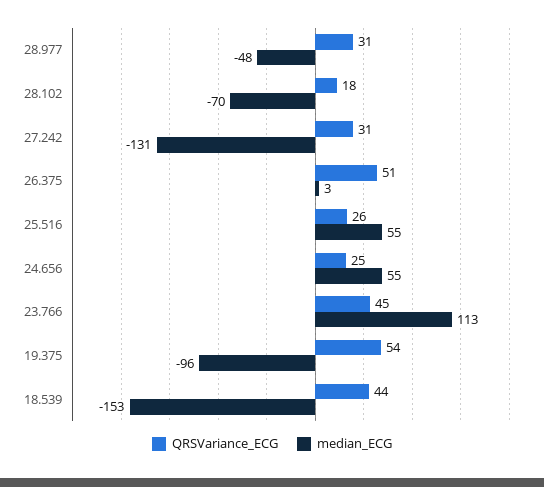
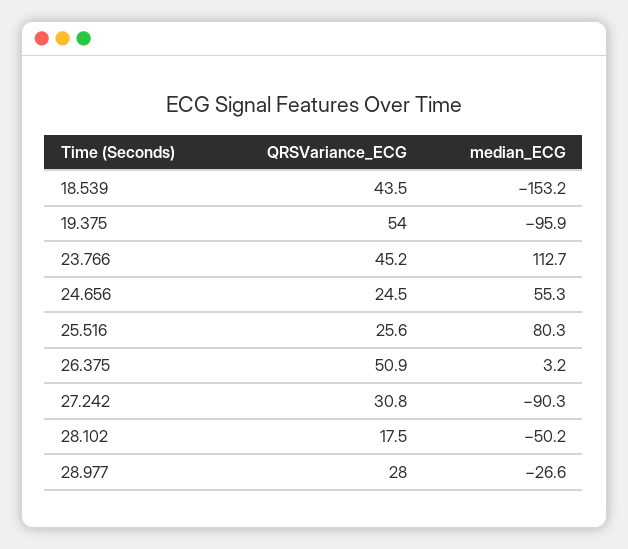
QRSVariance_ECG, 28.977: 31 -> 28
median_ECG, 28.977: -48 -> -26.6
median_ECG, 28.102: -70 -> -50.2
median_ECG, 27.242: -131 -> -90.3
median_ECG, 25.516: 55 -> 80.3

